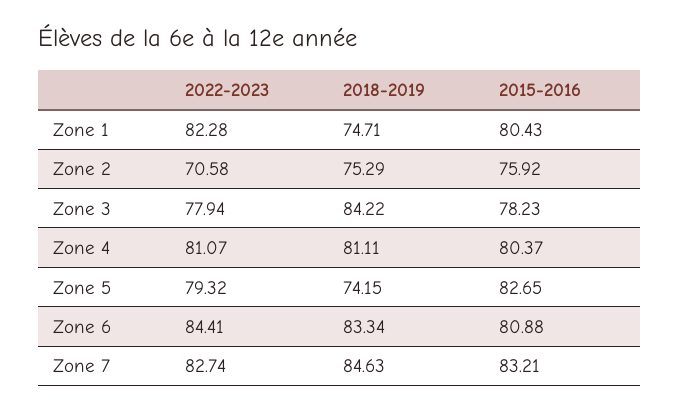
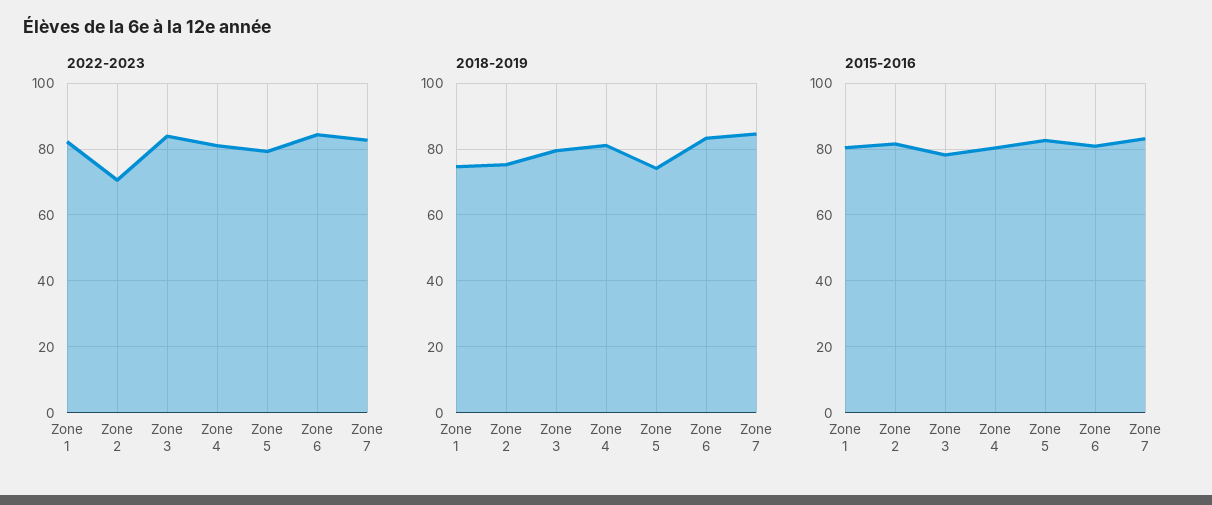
2015-2016, Zone 2: 75.92 -> 82
2022-2023, Zone 3: 77.94 -> 84
2018-2019, Zone 3: 84.22 -> 80

